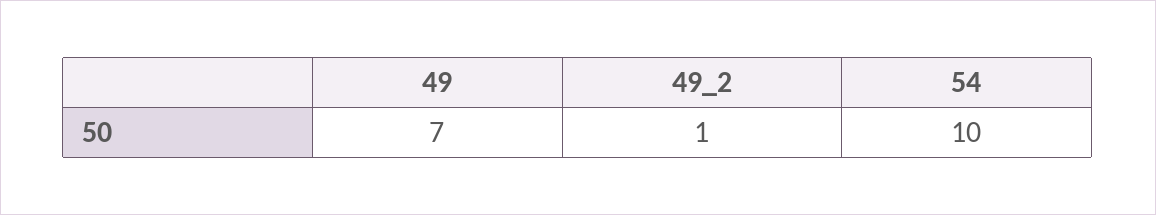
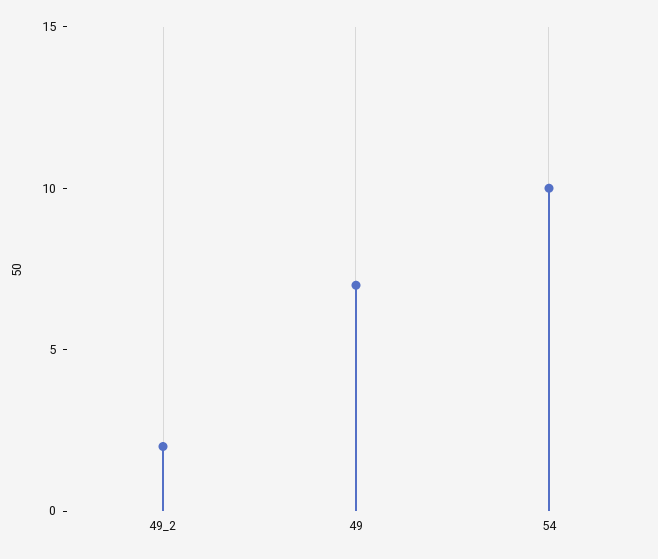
49_2: 1 -> 2

